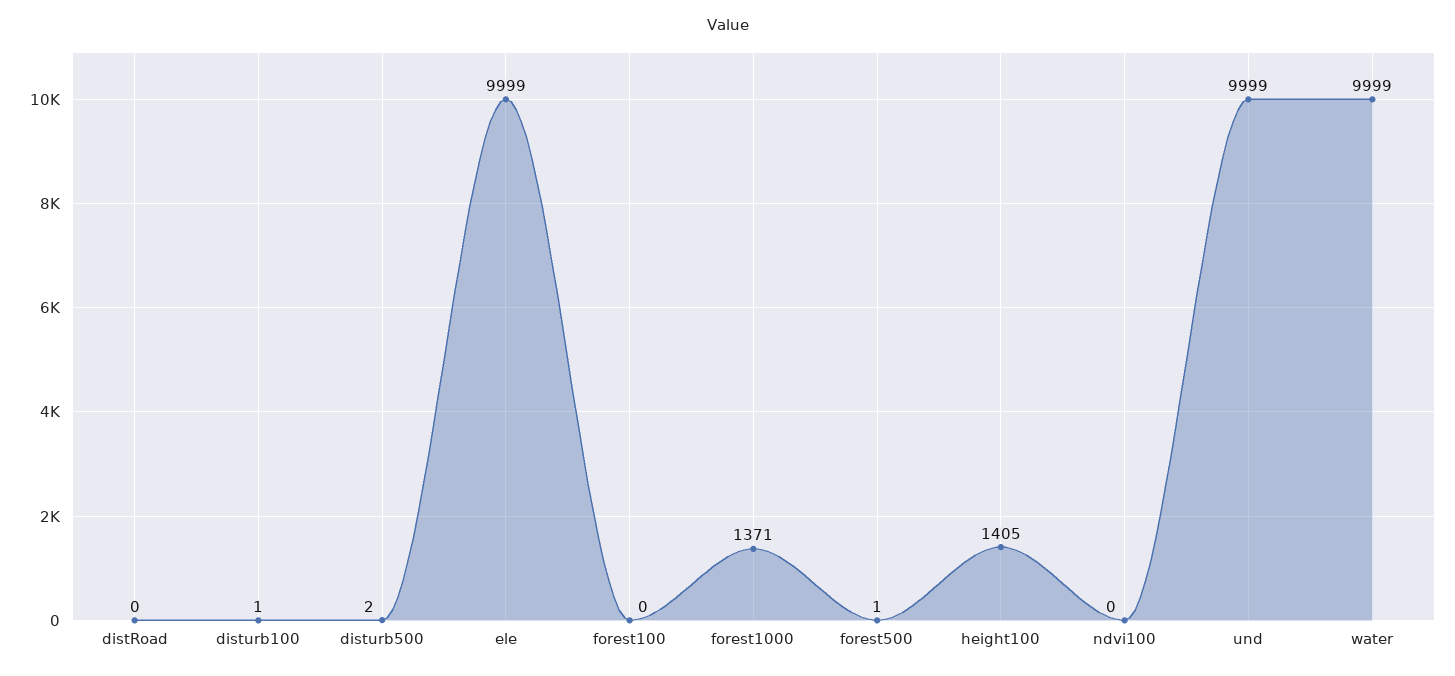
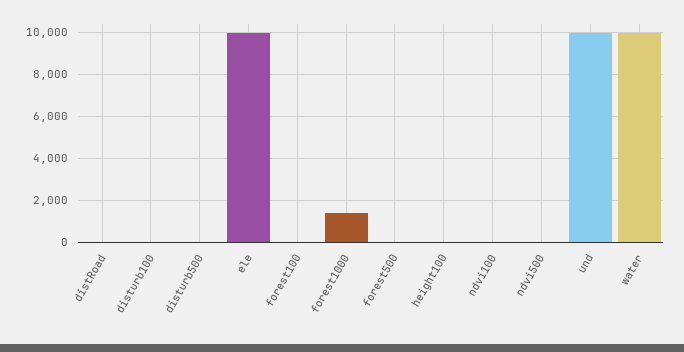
height100: 1405 -> 0
ndvi500: none -> 0

